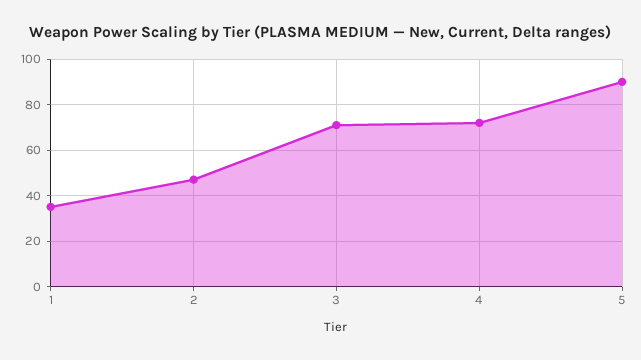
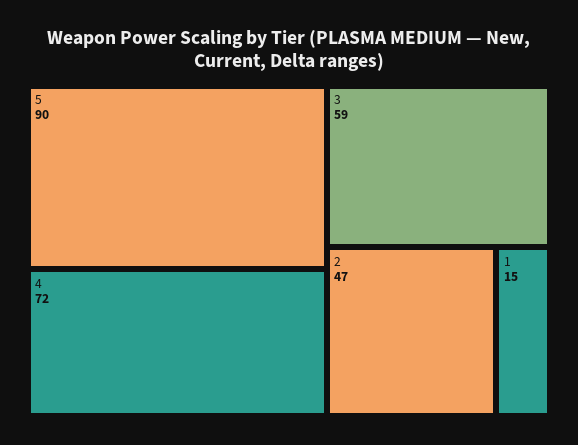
1: 35 -> 15
3: 70 -> 59

